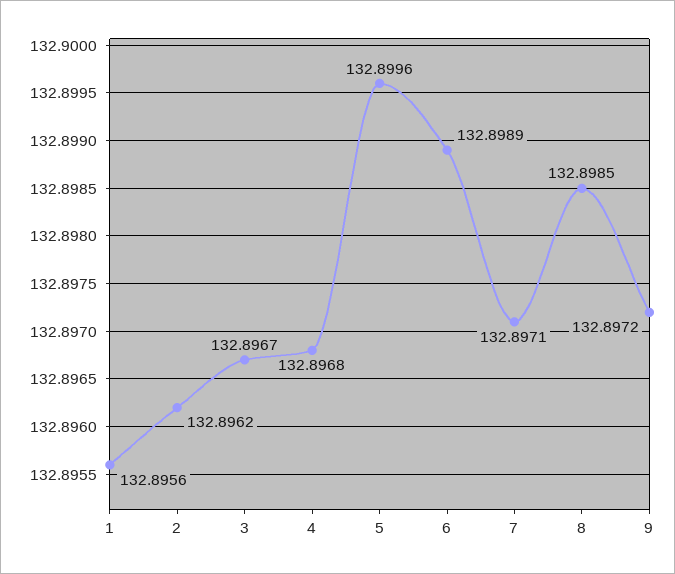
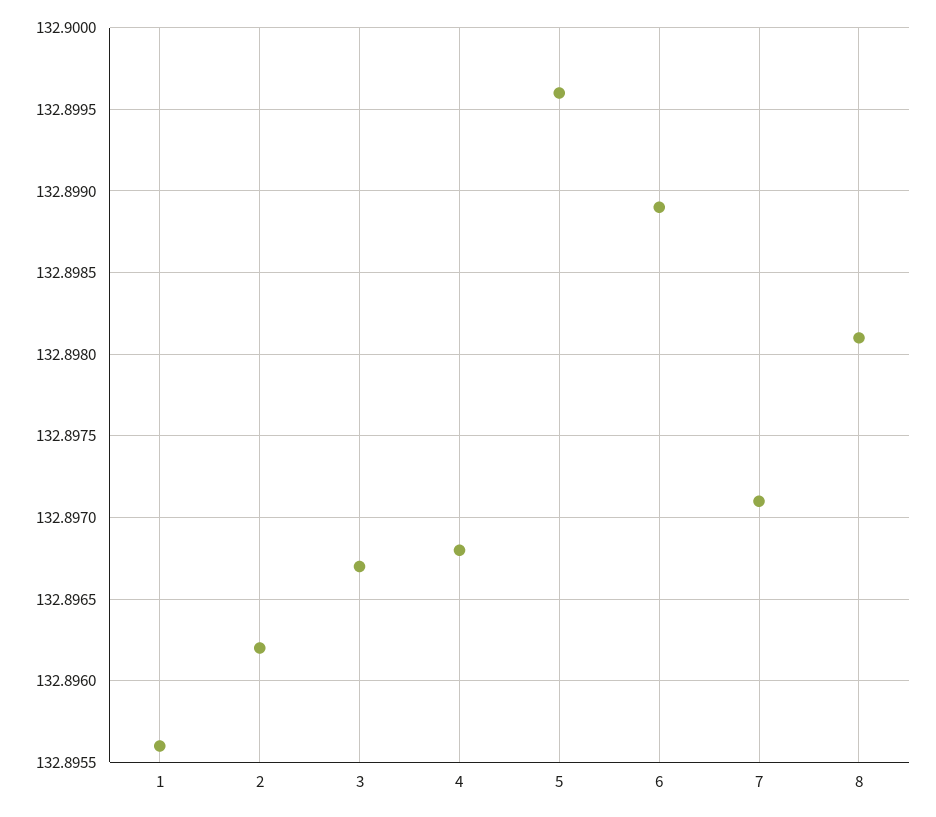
8: 132.8985 -> 132.8981
9: 132.8972 -> none

